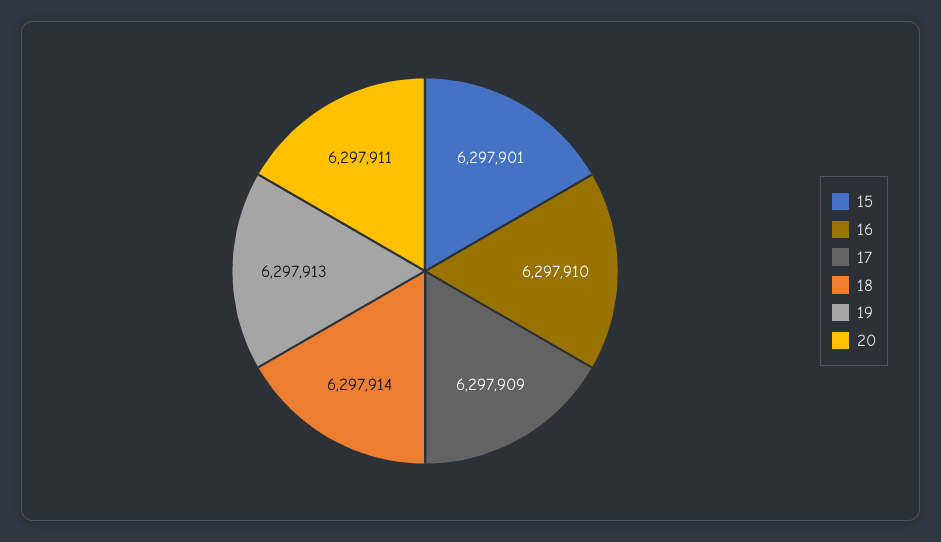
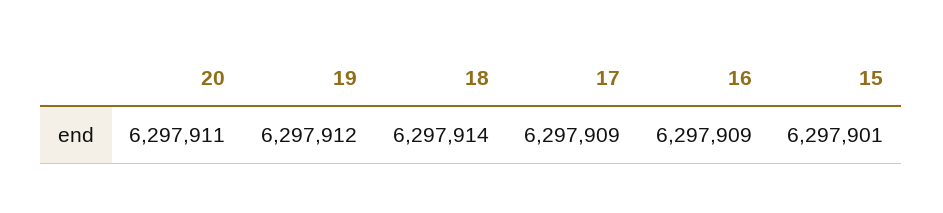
16: 6297910 -> 6297909
19: 6297913 -> 6297912

